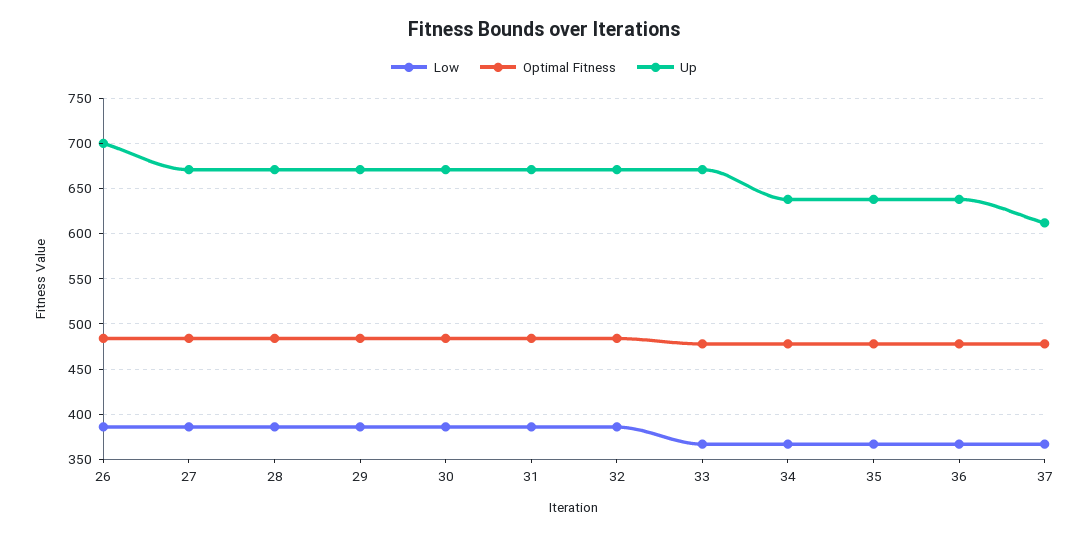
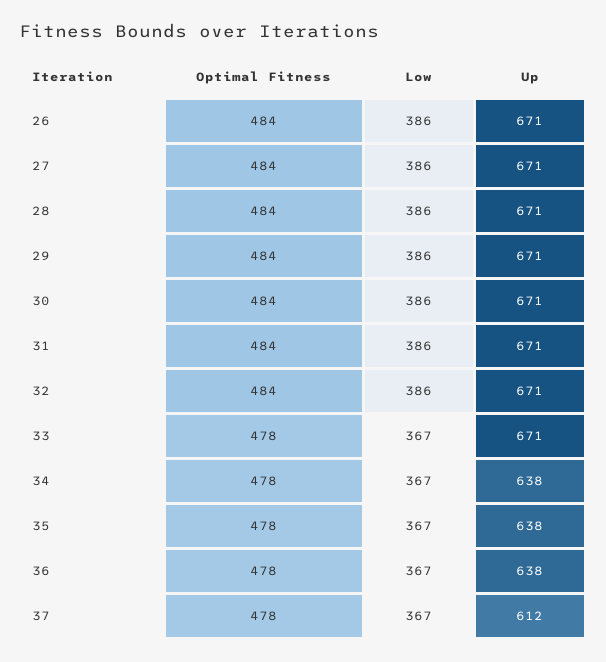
Up, 26: 700 -> 671

